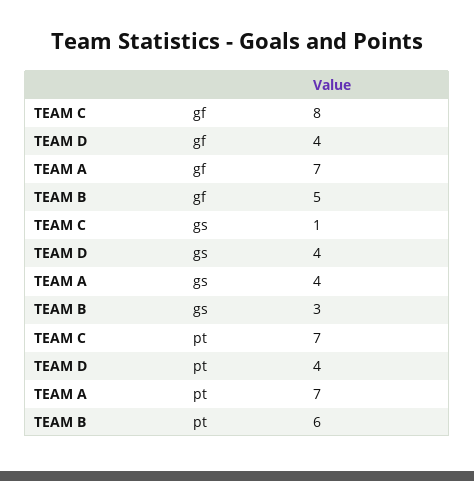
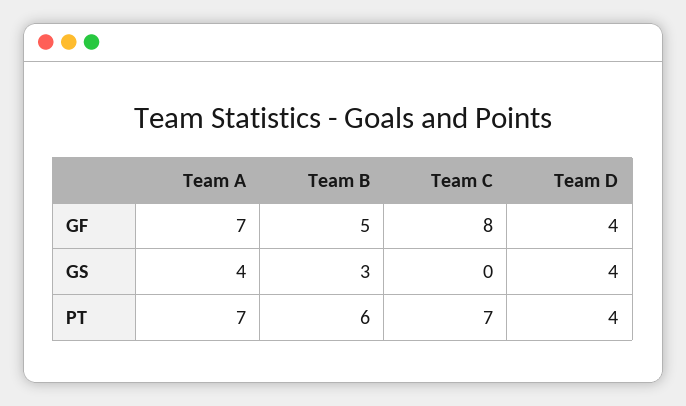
TEAM C, gs: 1 -> 0

